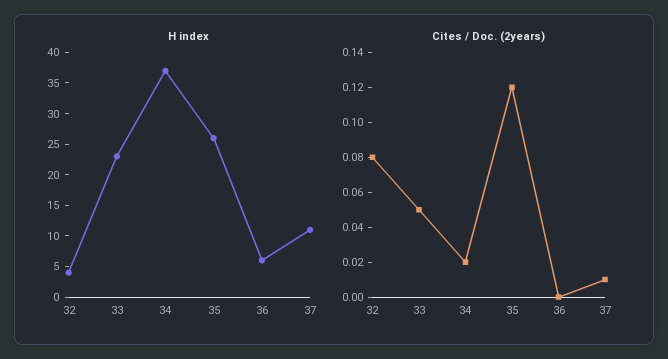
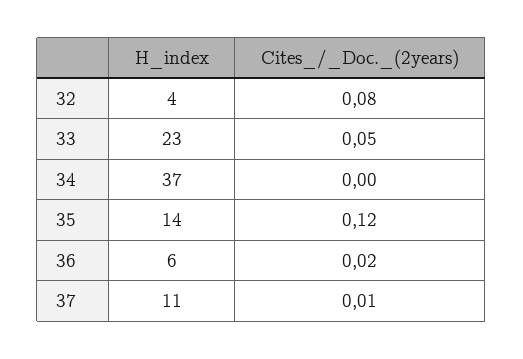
H index, 35: 25 -> 14
Cites / Doc. (2years), 34: 0.02 -> 0
Cites / Doc. (2years), 36: 0 -> 0.02

